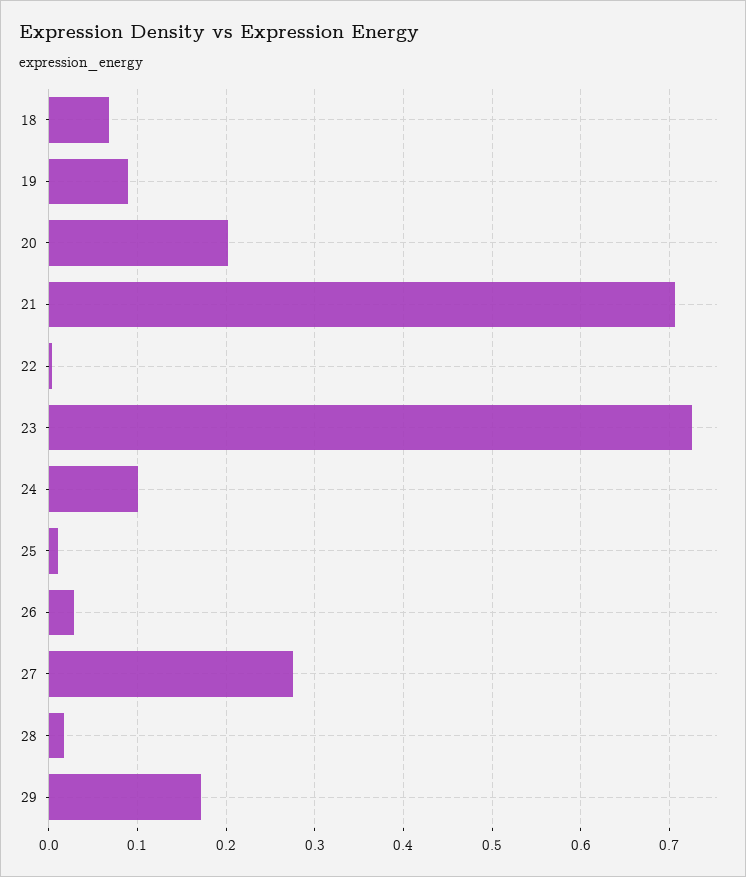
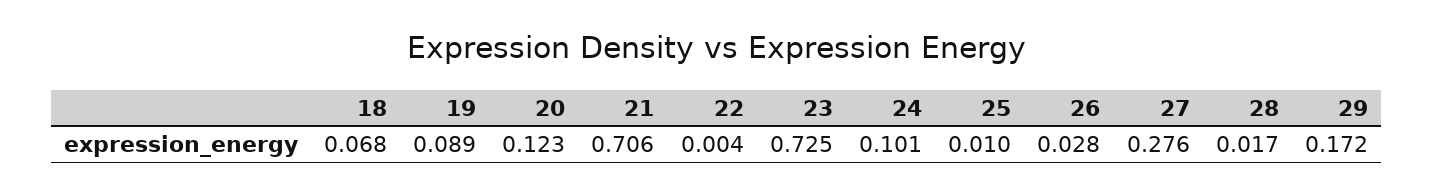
20: 0.2 -> 0.123

